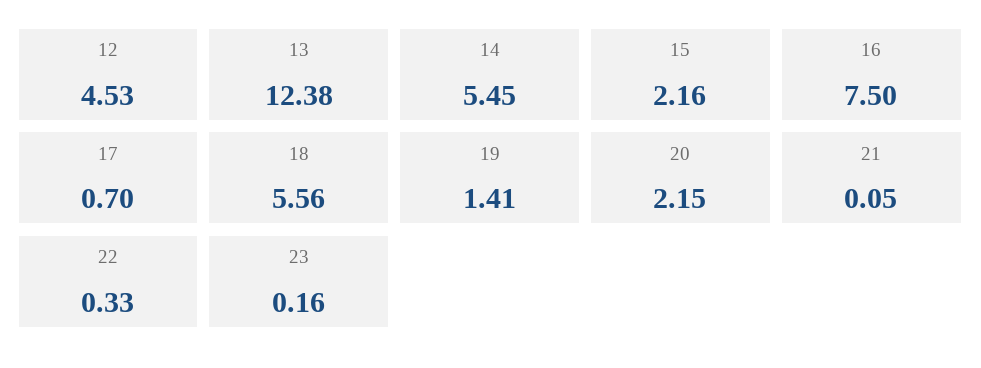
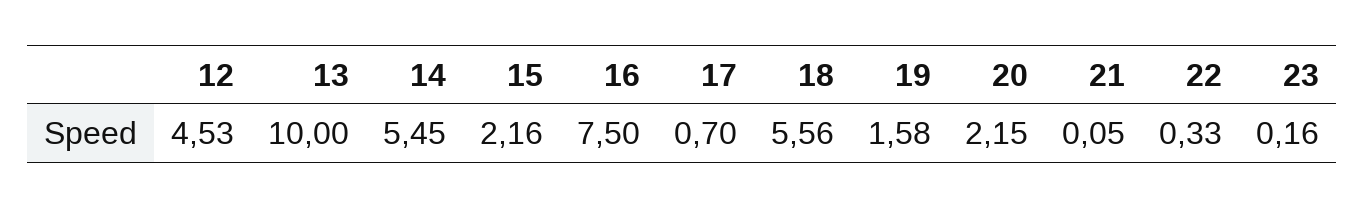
13: 12.38 -> 10
19: 1.41 -> 1.58

